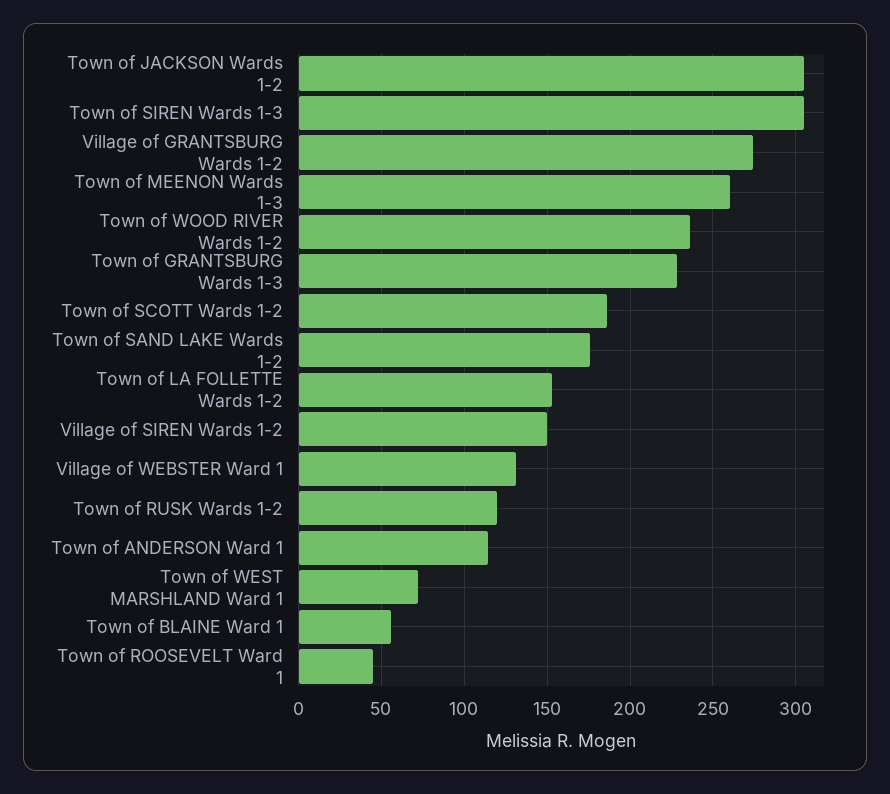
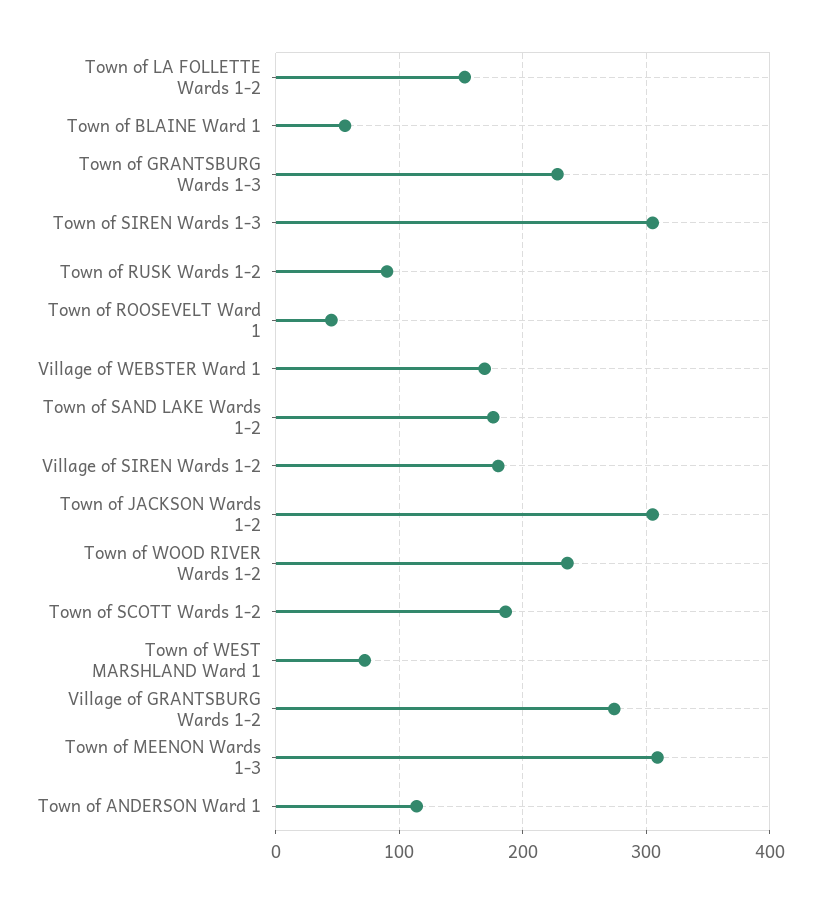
Town of MEENON Wards 1-3: 260 -> 310
Village of SIREN Wards 1-2: 150 -> 180
Village of WEBSTER Ward 1: 130 -> 170
Town of RUSK Wards 1-2: 120 -> 90

